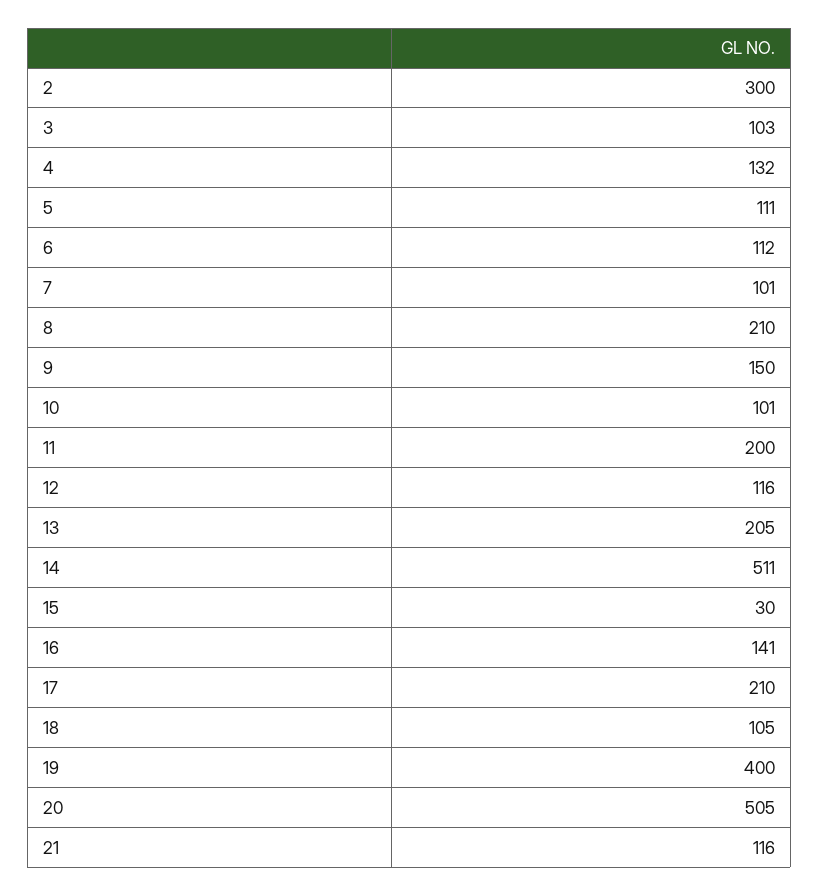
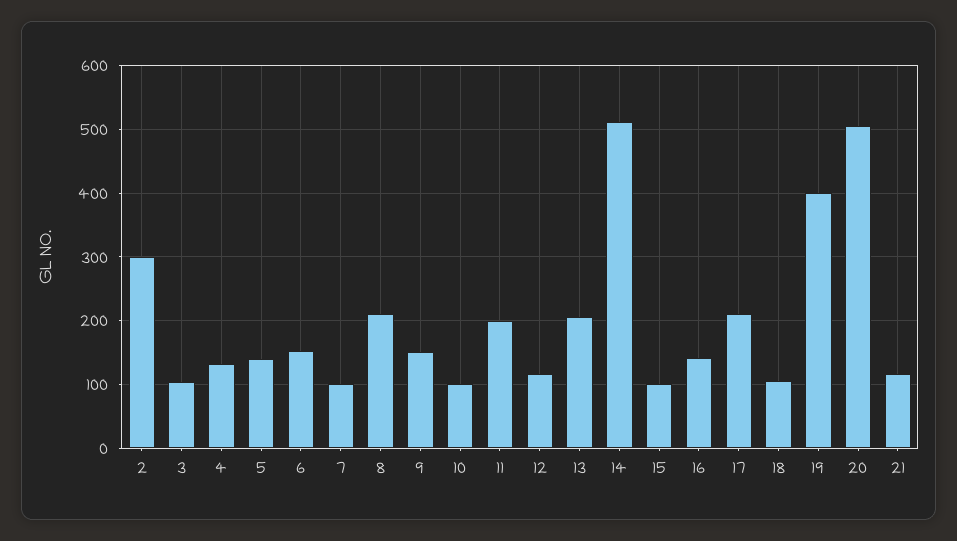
5: 111 -> 140
6: 112 -> 150
15: 30 -> 100

